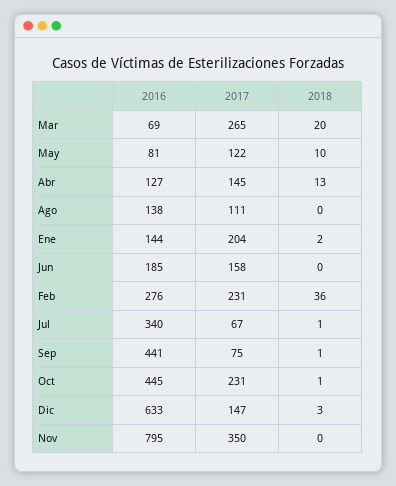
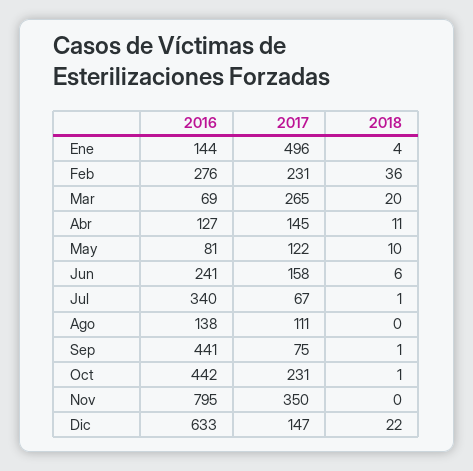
2018, Abr: 13 -> 11
2017, Ene: 204 -> 496
2018, Ene: 2 -> 4
2016, Jun: 185 -> 241
2018, Jun: 0 -> 6
2016, Oct: 445 -> 442
2018, Dic: 3 -> 22

